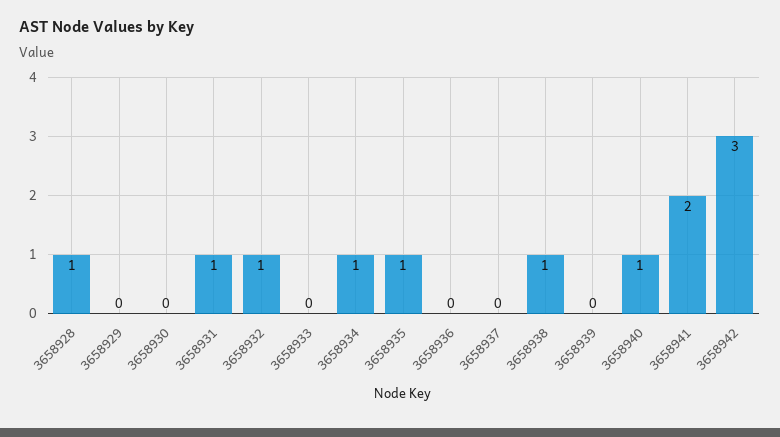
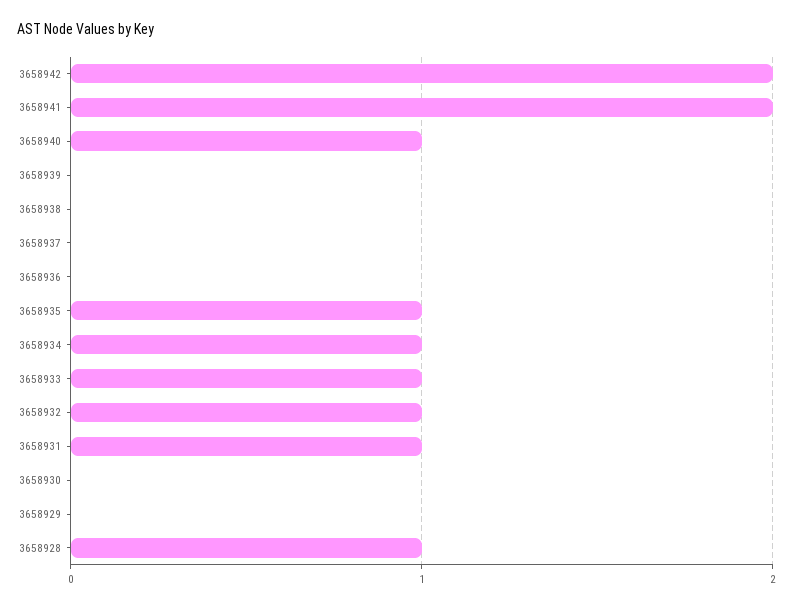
3658933: 0 -> 1
3658938: 1 -> 0
3658942: 3 -> 2

